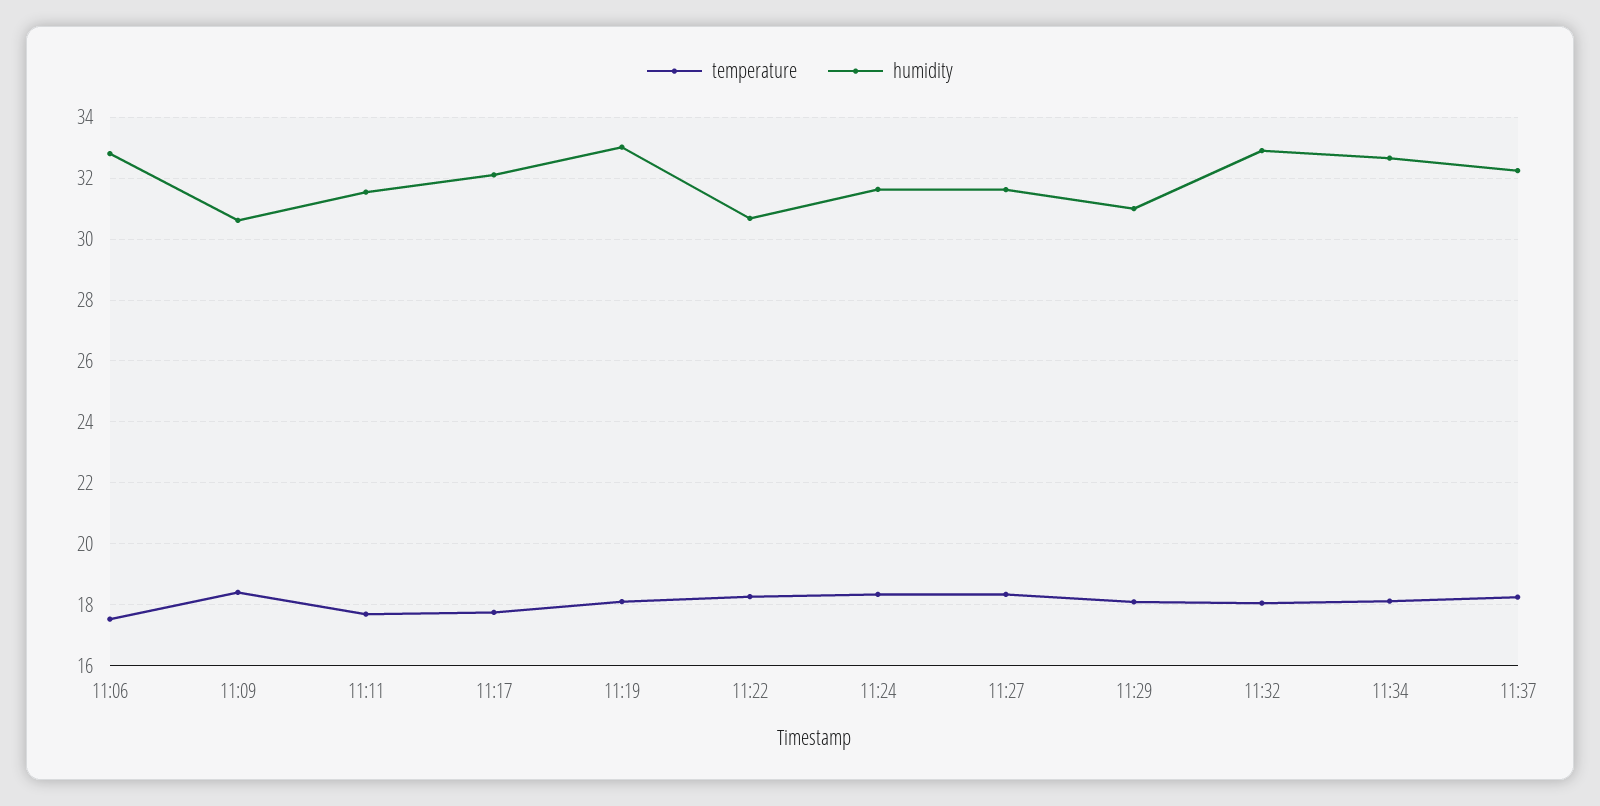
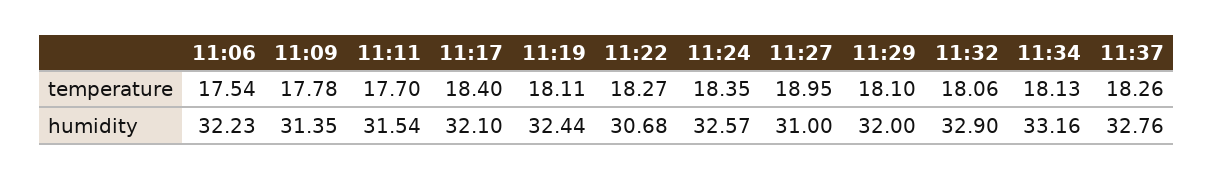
humidity, 11:06: 32.8 -> 32.23
temperature, 11:09: 18.4 -> 17.78
humidity, 11:09: 30.6 -> 31.35
temperature, 11:17: 17.8 -> 18.4
humidity, 11:19: 33 -> 32.44
humidity, 11:24: 31.6 -> 32.57
temperature, 11:27: 18.4 -> 18.95
humidity, 11:27: 31.6 -> 31
humidity, 11:29: 31 -> 32
humidity, 11:34: 32.6 -> 33.16
humidity, 11:37: 32.2 -> 32.76

